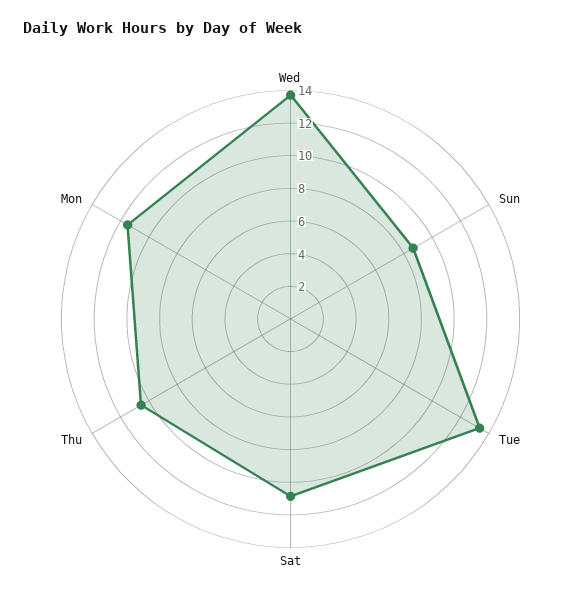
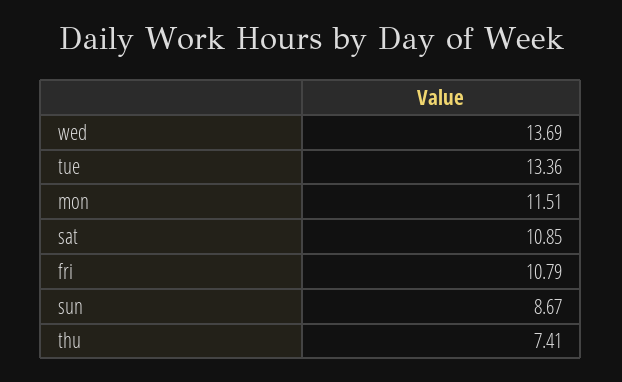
Thu: 10.5 -> 7.41
fri: none -> 10.79

